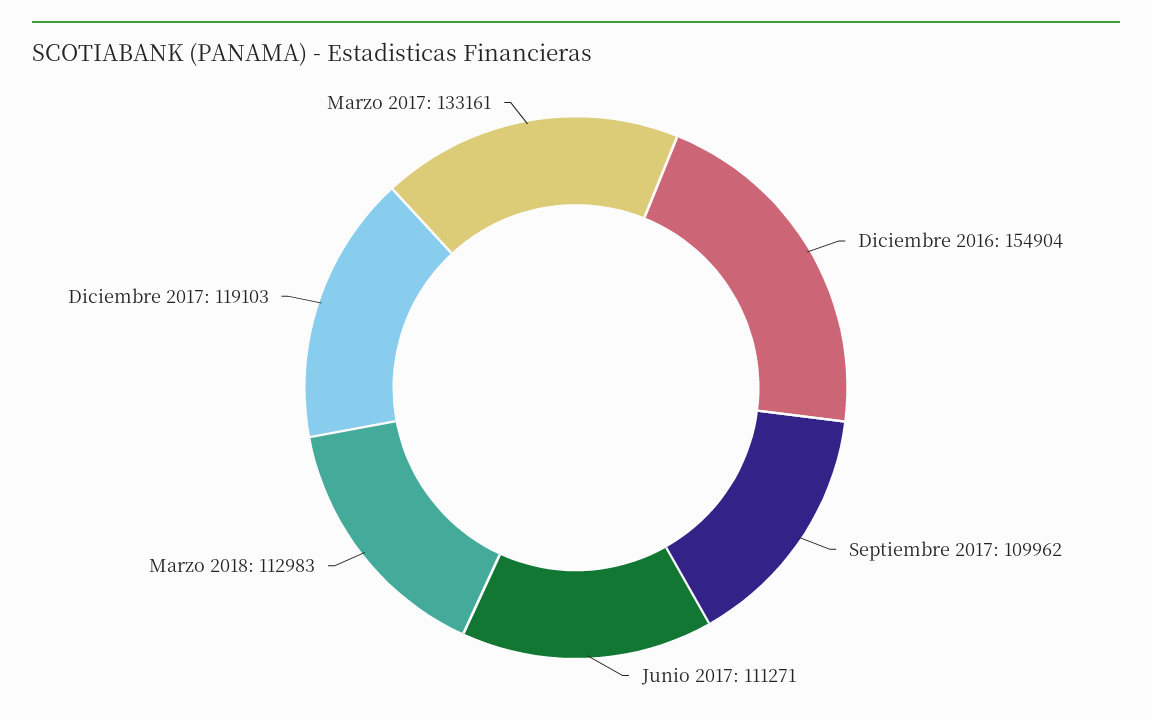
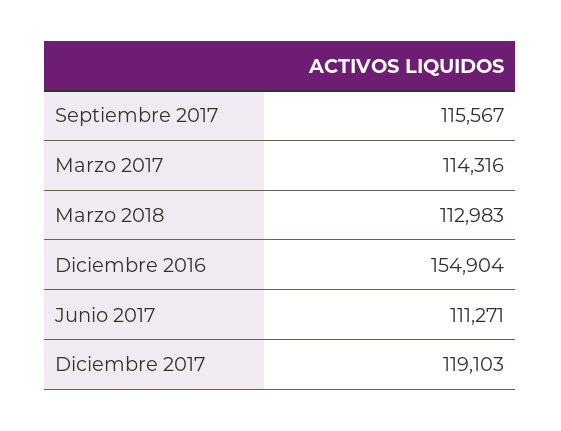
Septiembre 2017: 109962 -> 115567
Marzo 2017: 133161 -> 114316

